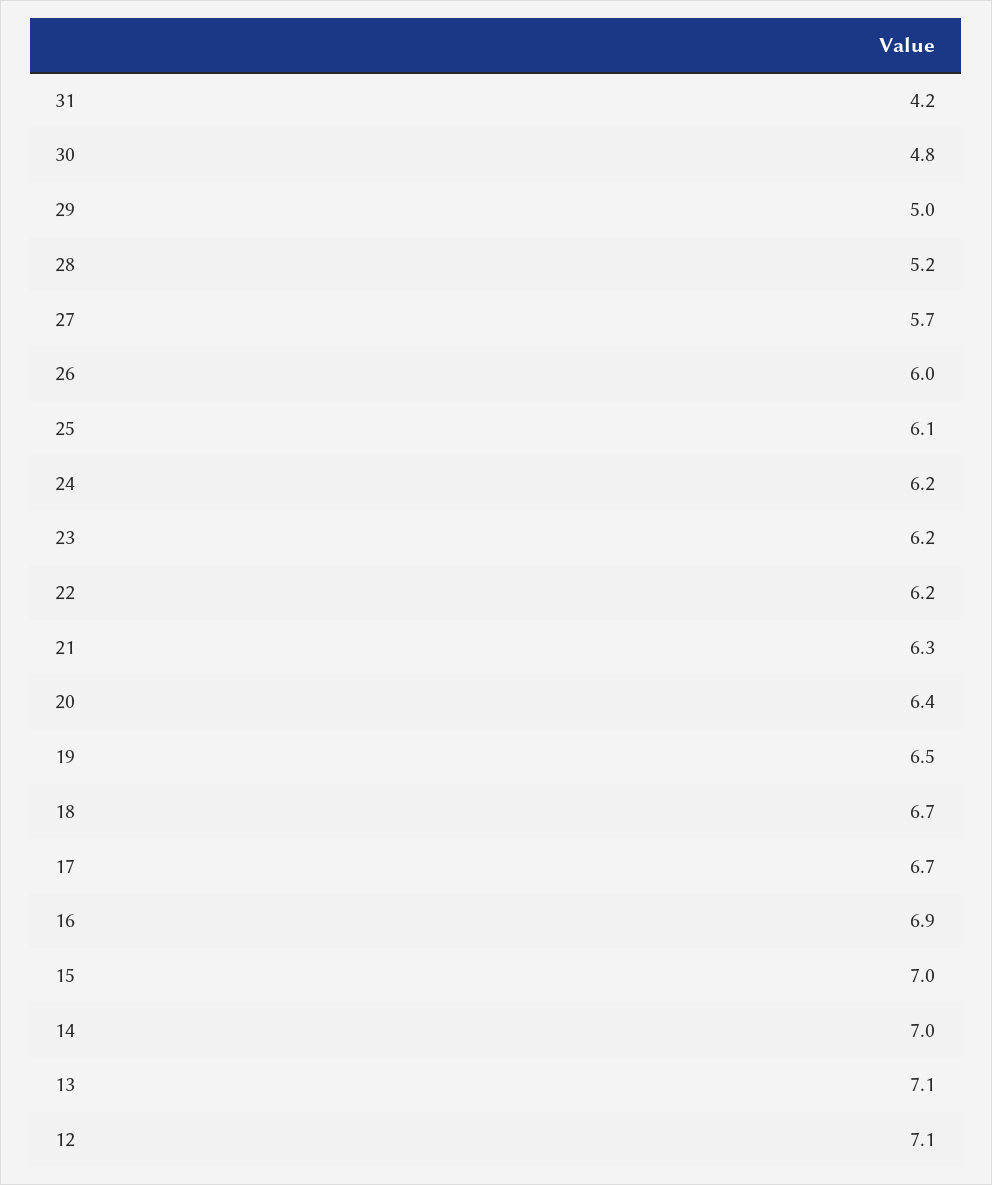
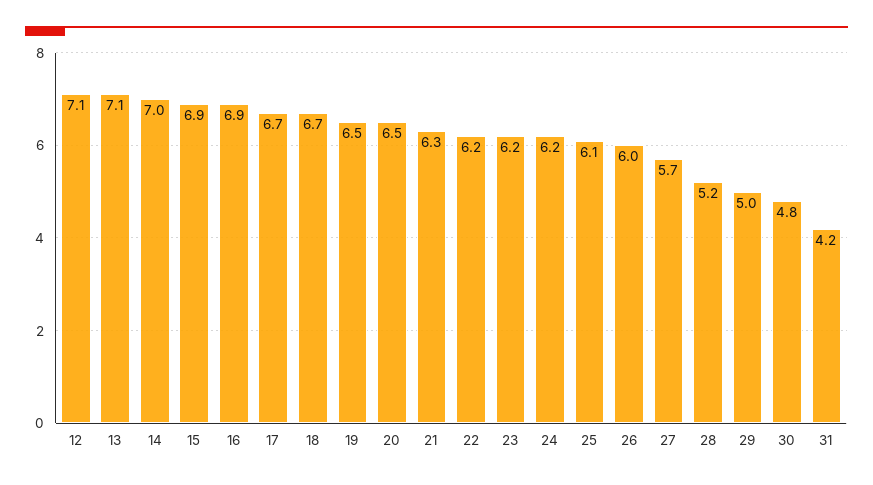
20: 6.4 -> 6.5
15: 7 -> 6.9

